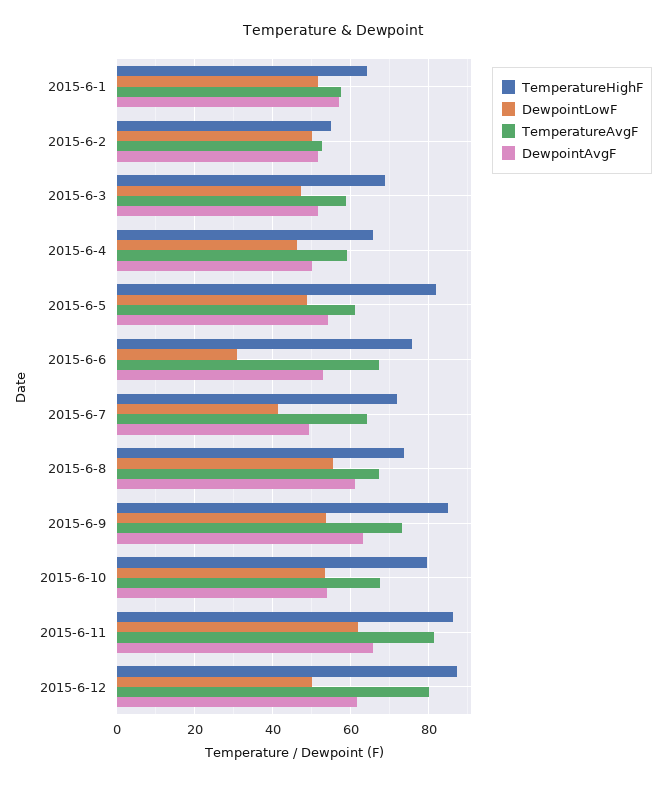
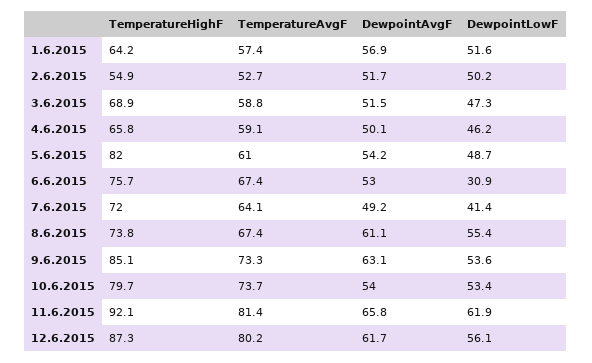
TemperatureAvgF, 2015-6-10: 68 -> 73.7
TemperatureHighF, 2015-6-11: 86 -> 92.1
DewpointLowF, 2015-6-12: 50 -> 56.1

